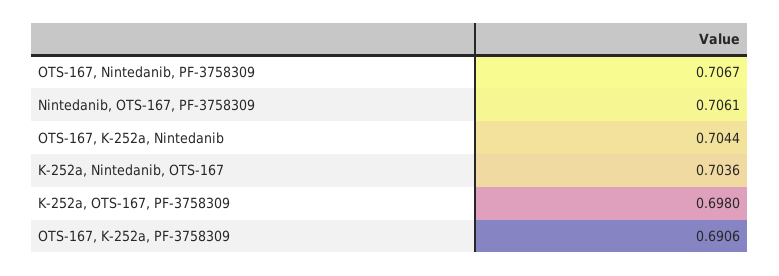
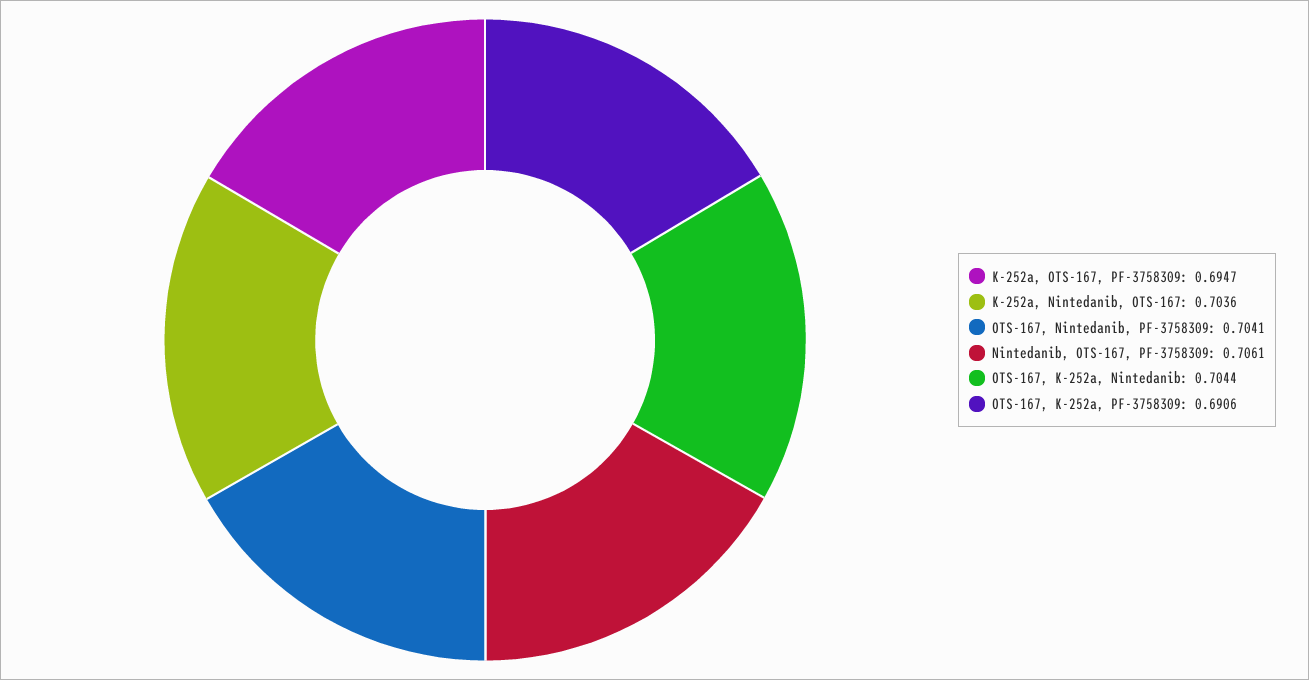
OTS-167, Nintedanib, PF-3758309: 0.7067 -> 0.7041
K-252a, OTS-167, PF-3758309: 0.698 -> 0.6947

